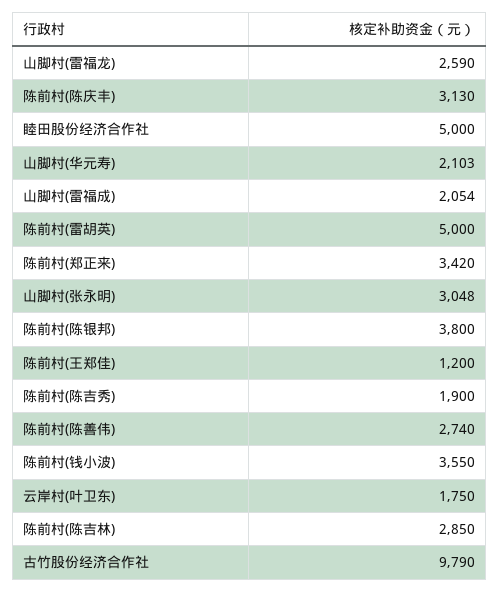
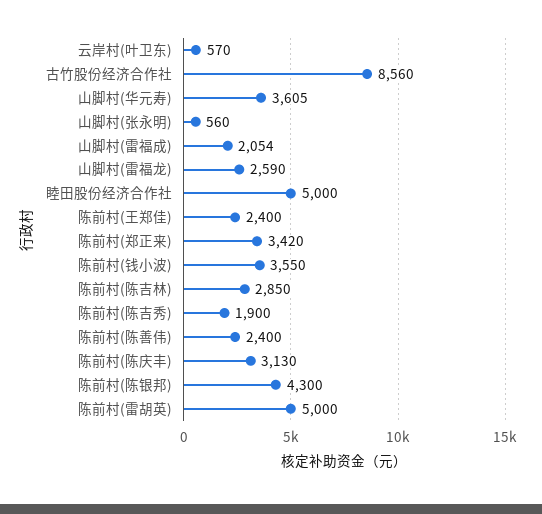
山脚村(华元寿): 2103 -> 3605
山脚村(张永明): 3048 -> 560
陈前村(陈银邦): 3800 -> 4300
陈前村(王郑佳): 1200 -> 2400
陈前村(陈善伟): 2740 -> 2400
云岸村(叶卫东): 1750 -> 570
古竹股份经济合作社: 9790 -> 8560

